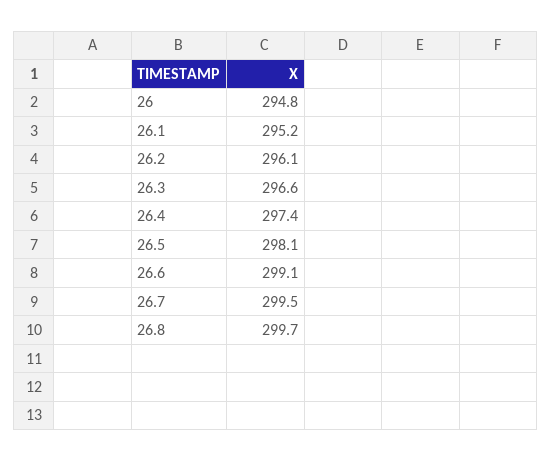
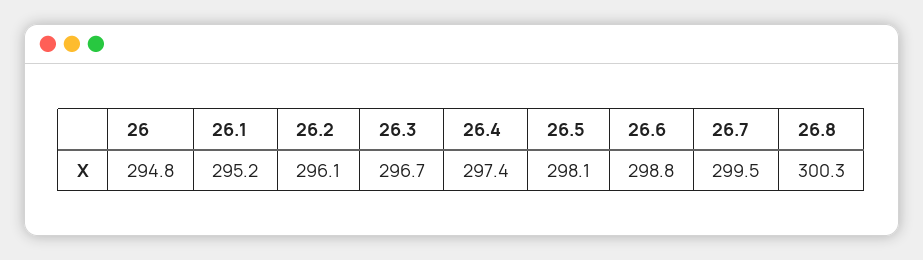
26.3: 296.6 -> 296.7
26.6: 299.1 -> 298.8
26.8: 299.7 -> 300.3

